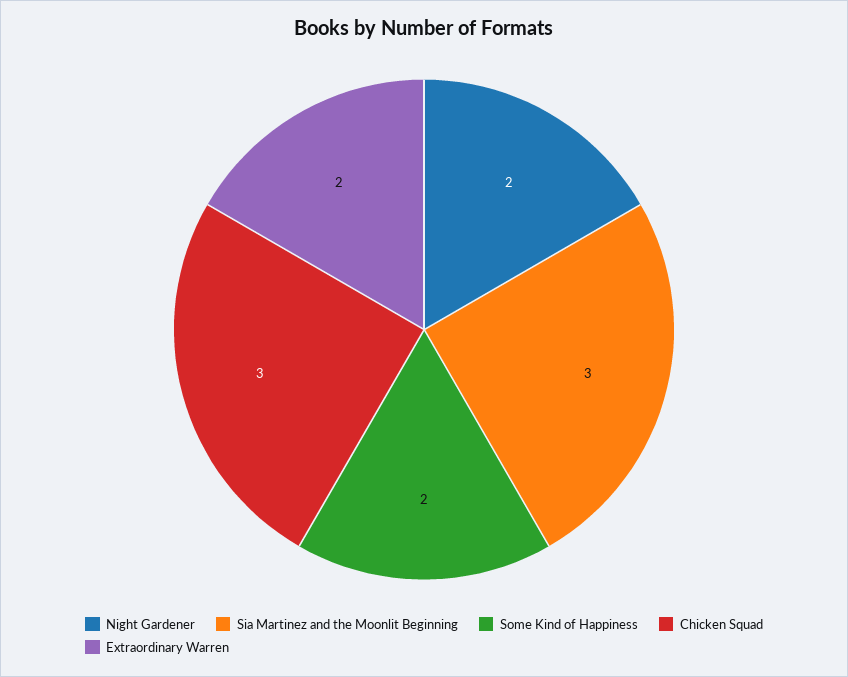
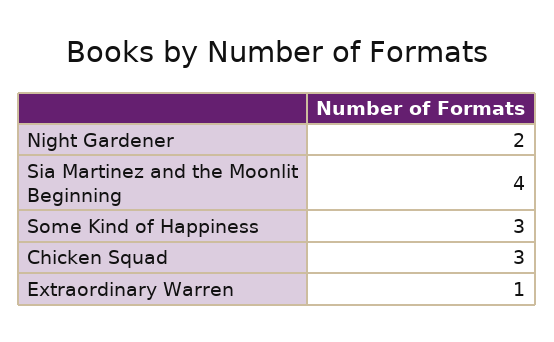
Sia Martinez and the Moonlit Beginning: 3 -> 4
Some Kind of Happiness: 2 -> 3
Extraordinary Warren: 2 -> 1

